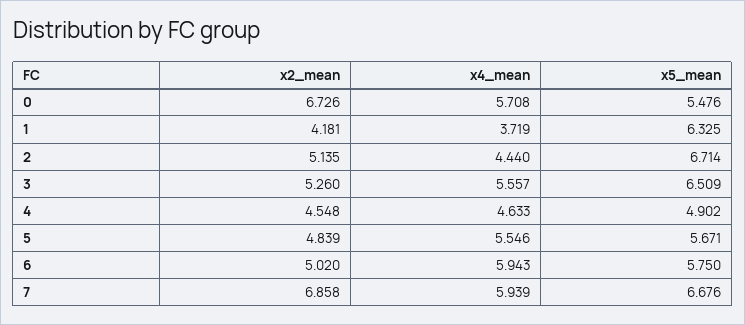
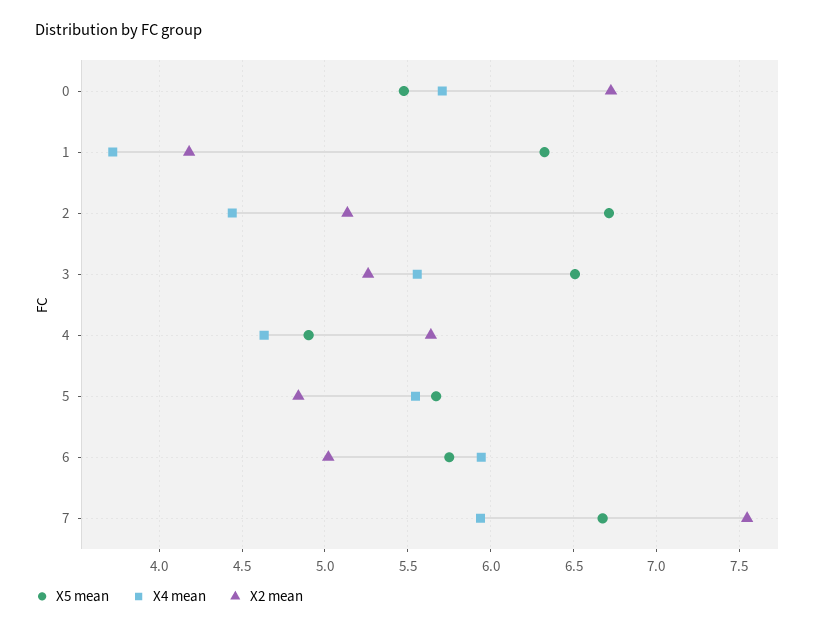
x2_mean, 4: 4.548 -> 5.65
x2_mean, 7: 6.858 -> 7.55

